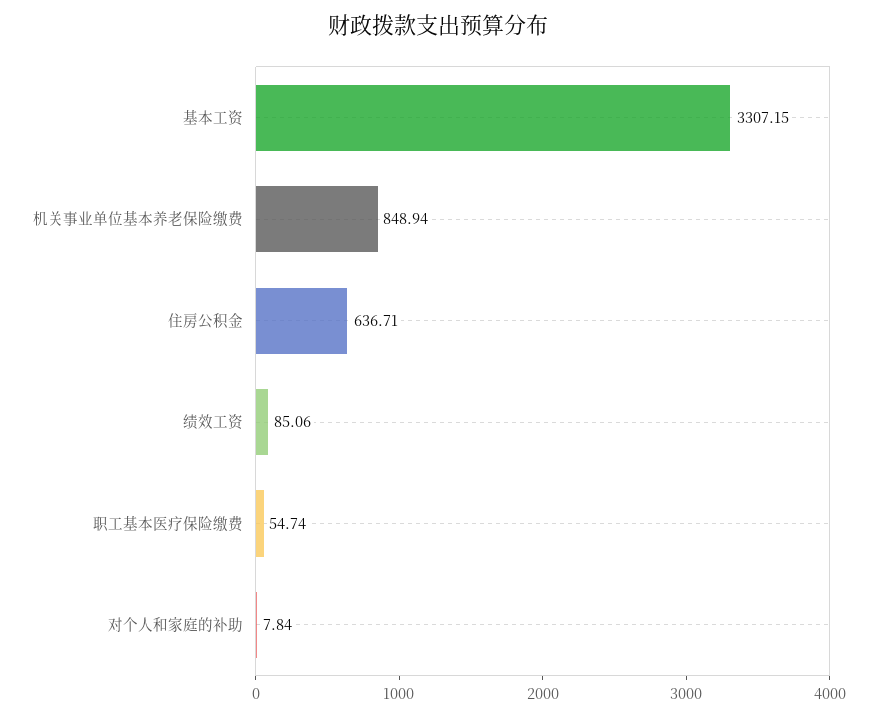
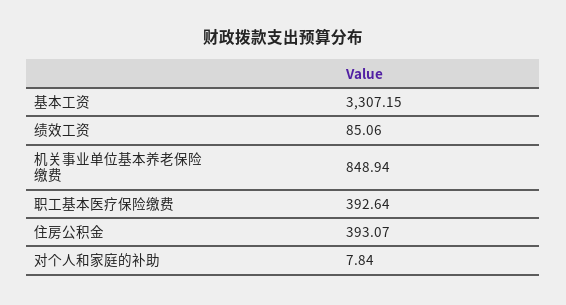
住房公积金: 636.71 -> 393.07
职工基本医疗保险缴费: 54.74 -> 392.64

